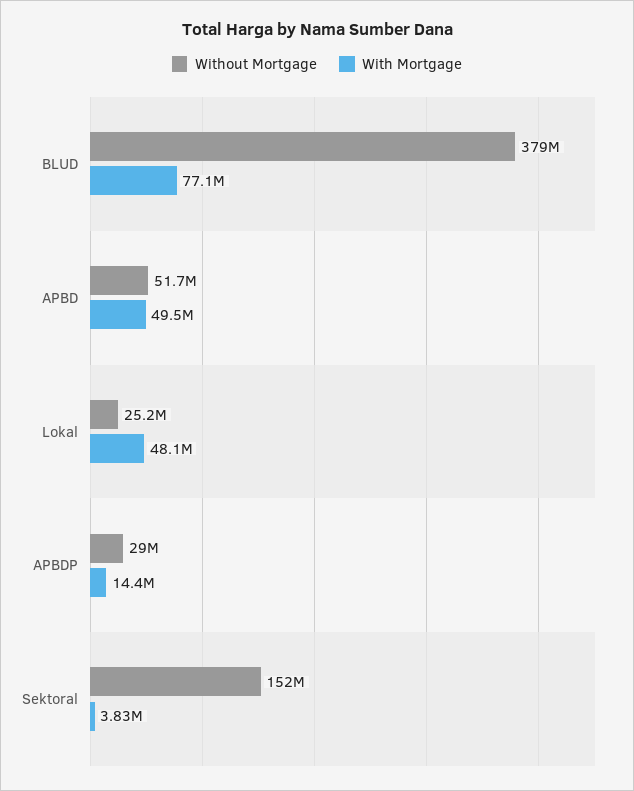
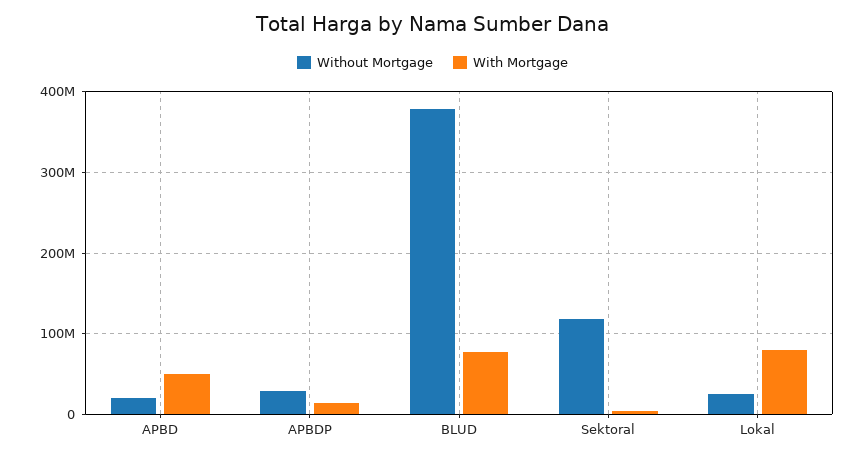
Without Mortgage, APBD: 51700000 -> 20000000
With Mortgage, Lokal: 48100000 -> 80000000
Without Mortgage, Sektoral: 152000000 -> 120000000

